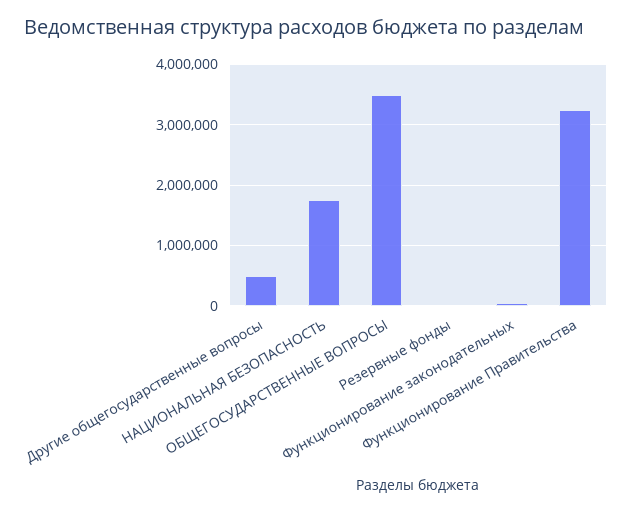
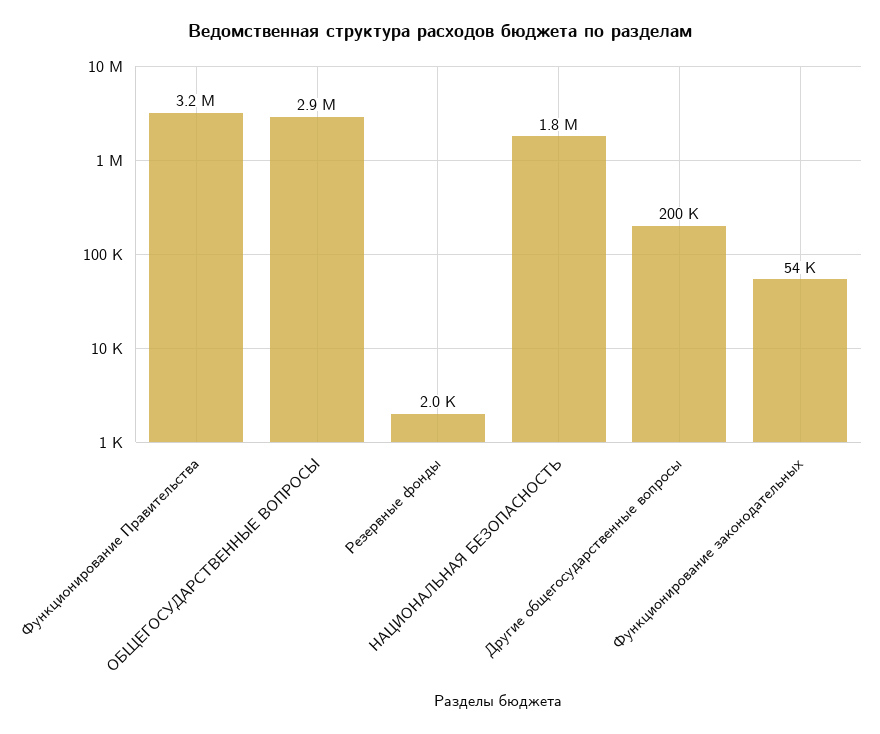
Другие общегосударственные вопросы: 500000 -> 200000
ОБЩЕГОСУДАРСТВЕННЫЕ ВОПРОСЫ: 3500000 -> 2900000

